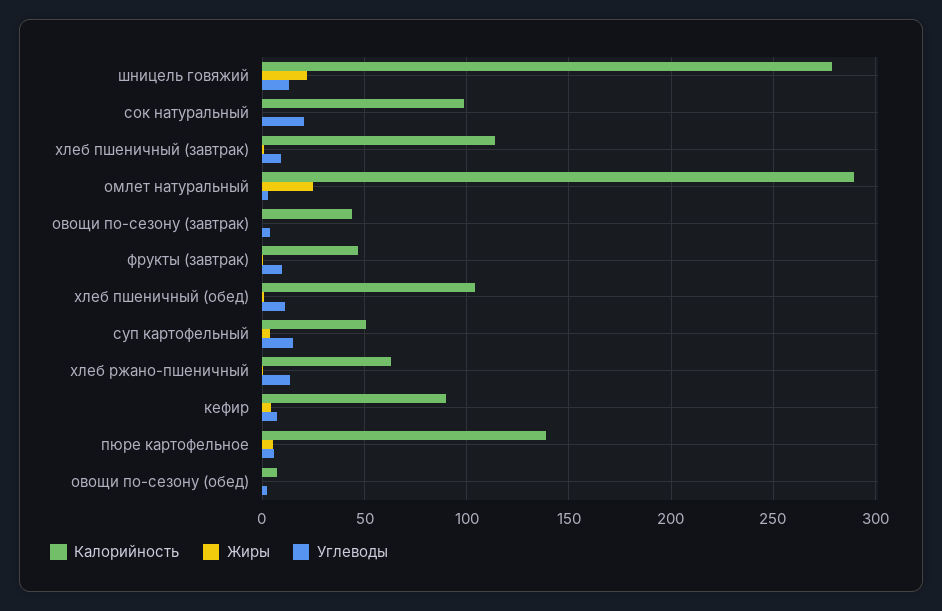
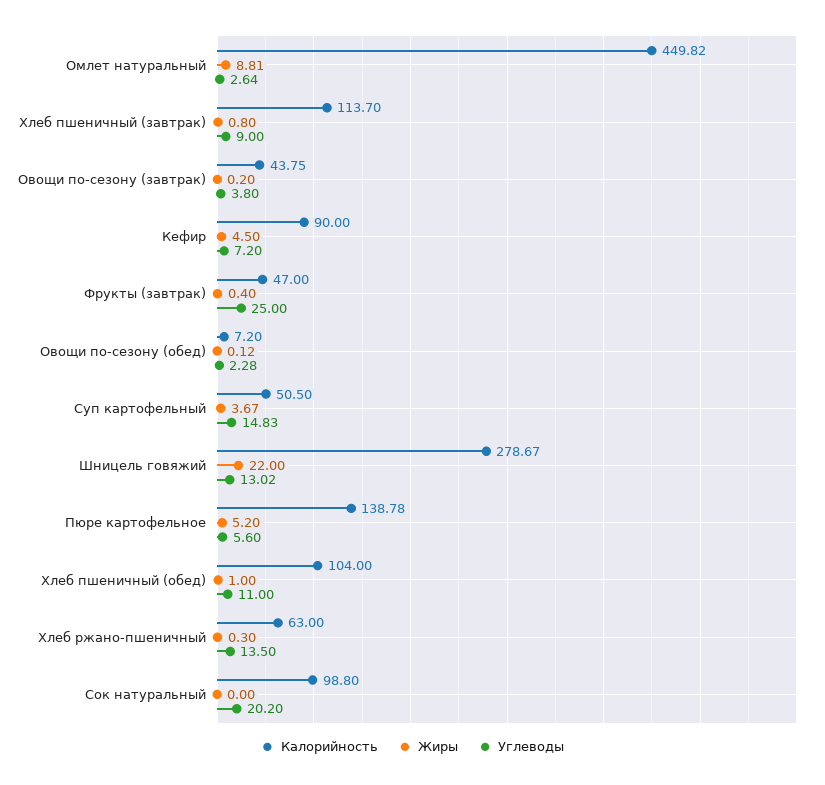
Калорийность, омлет натуральный: 290 -> 449.82
Жиры, омлет натуральный: 25 -> 8.81
Углеводы, фрукты (завтрак): 10 -> 25

